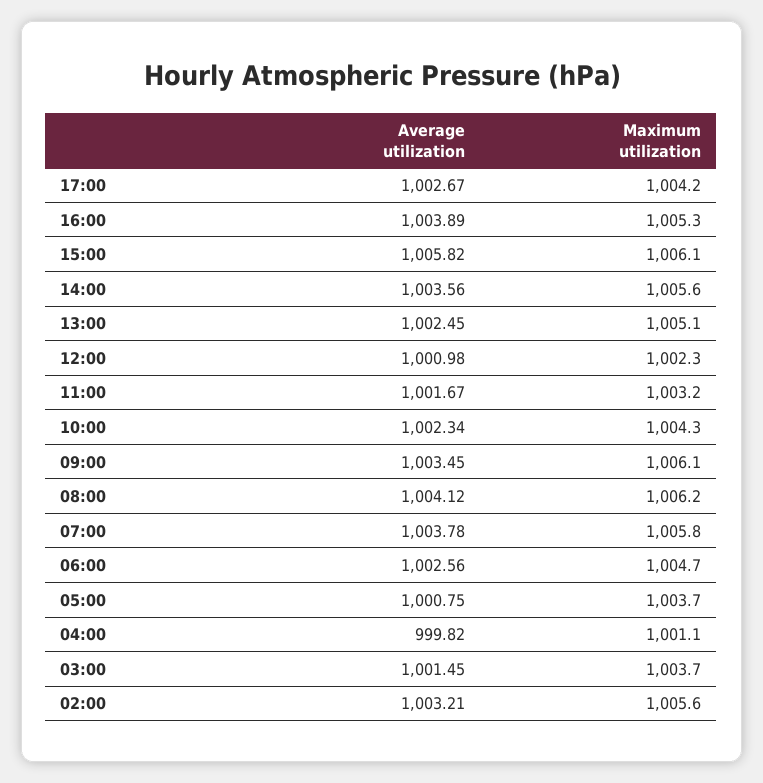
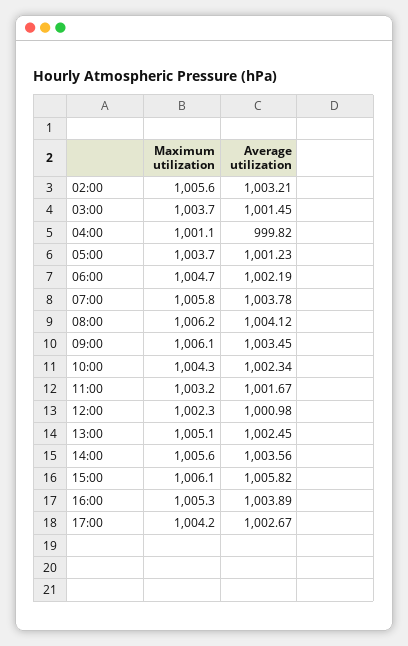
Average utilization, 06:00: 1002.56 -> 1002.19
Average utilization, 05:00: 1000.75 -> 1001.23

